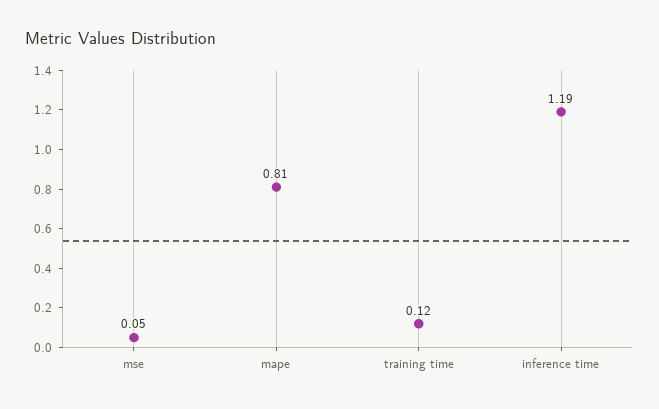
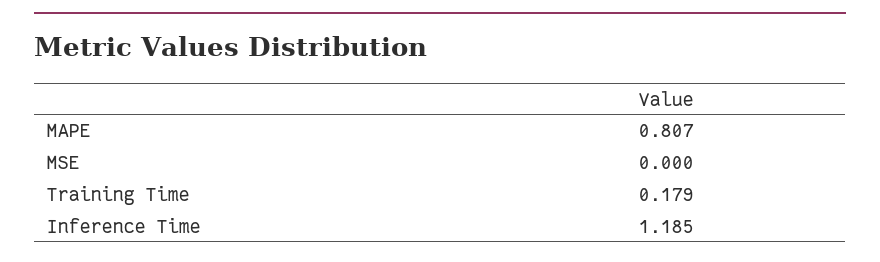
mse: 0.05 -> 0
training time: 0.12 -> 0.179

